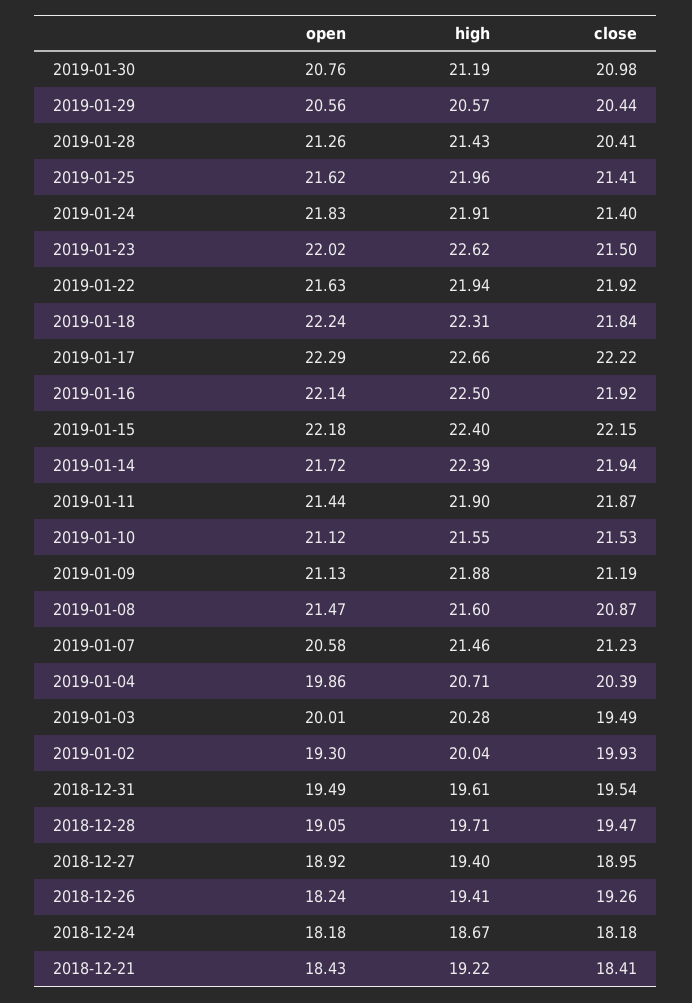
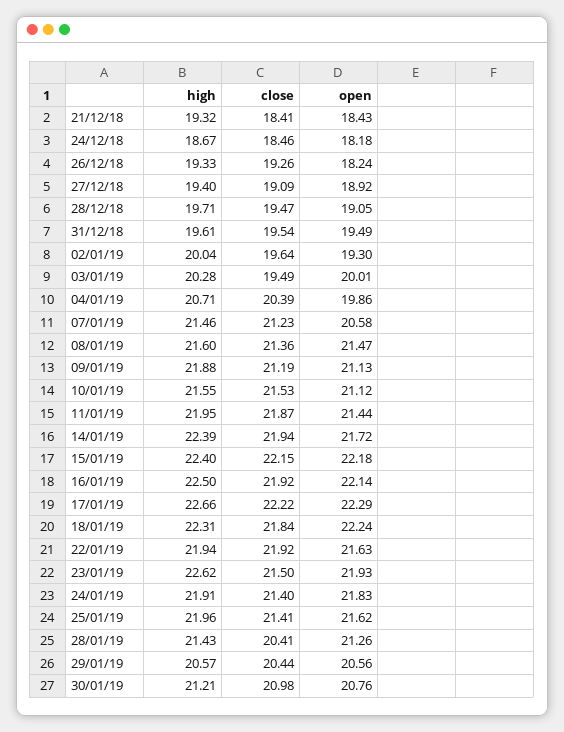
high, 2019-01-30: 21.19 -> 21.21
open, 2019-01-23: 22.02 -> 21.93
high, 2019-01-11: 21.9 -> 21.95
close, 2019-01-08: 20.87 -> 21.36
close, 2019-01-02: 19.93 -> 19.64
close, 2018-12-27: 18.95 -> 19.09
high, 2018-12-26: 19.41 -> 19.33
close, 2018-12-24: 18.18 -> 18.46
high, 2018-12-21: 19.22 -> 19.32

